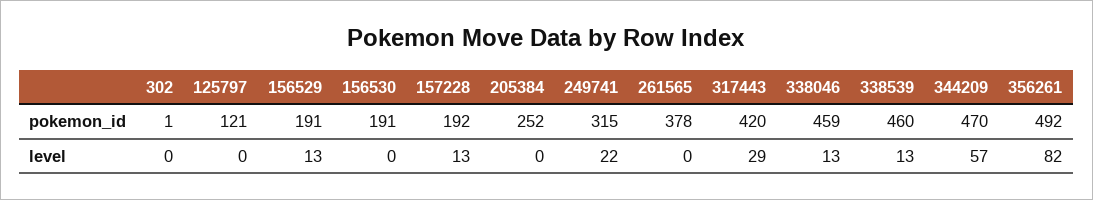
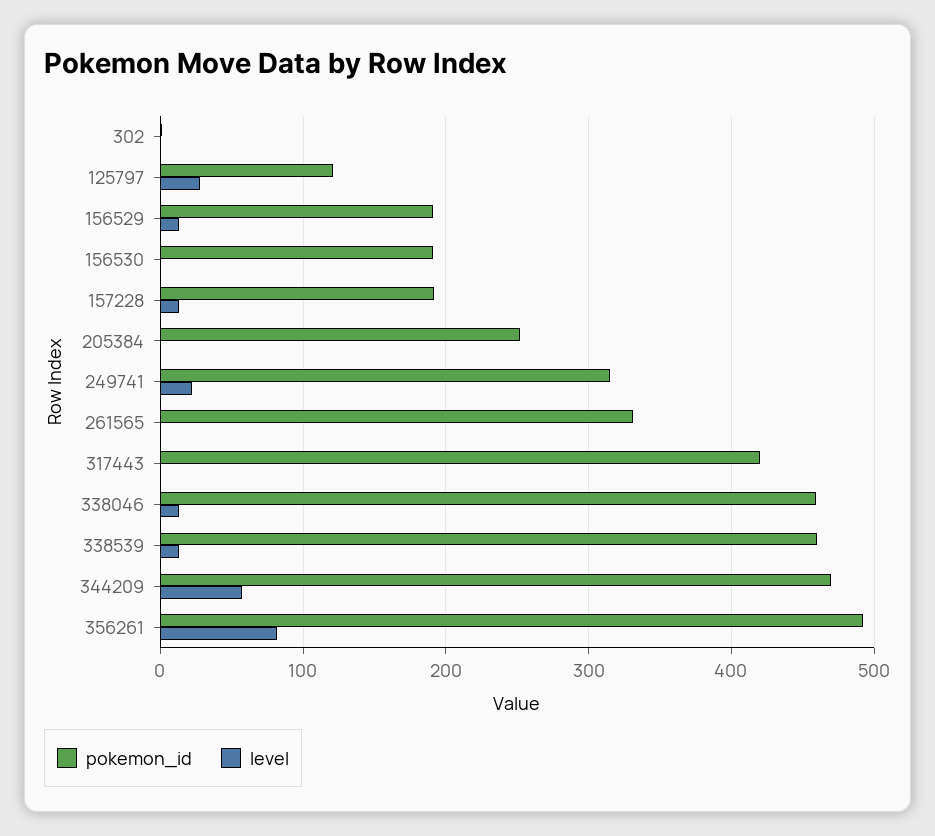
pokemon_id, 261565: 378 -> 330
level, 125797: 0 -> 30
level, 317443: 29 -> 0

